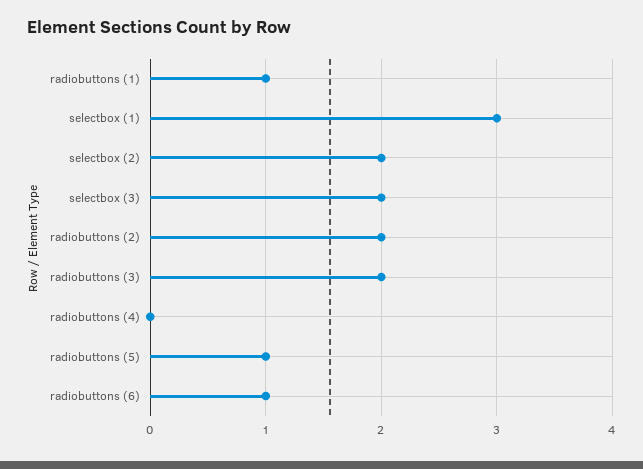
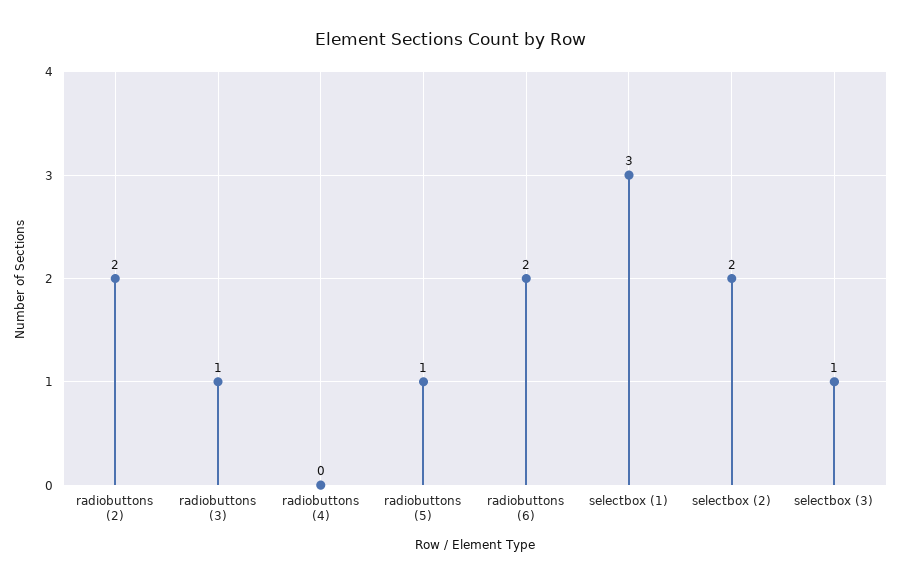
radiobuttons (1): 1 -> none
selectbox (3): 2 -> 1
radiobuttons (3): 2 -> 1
radiobuttons (6): 1 -> 2

